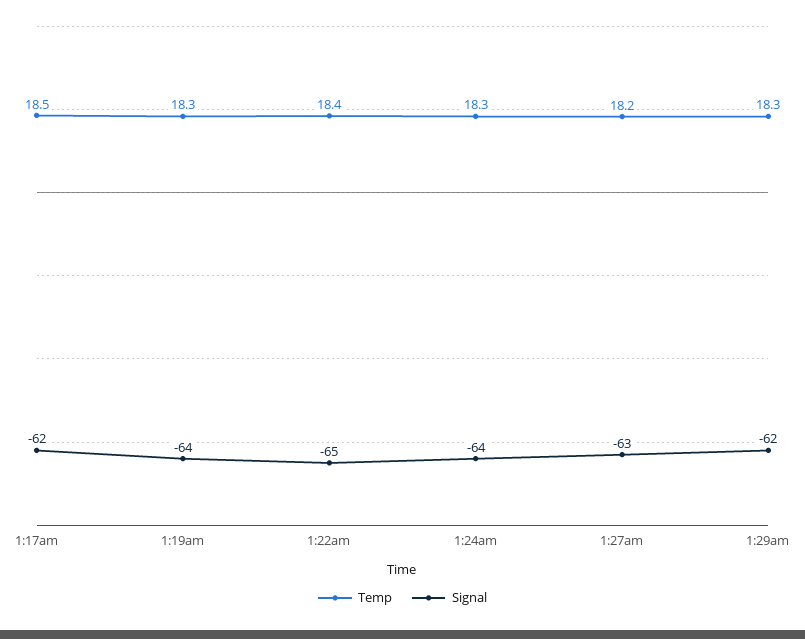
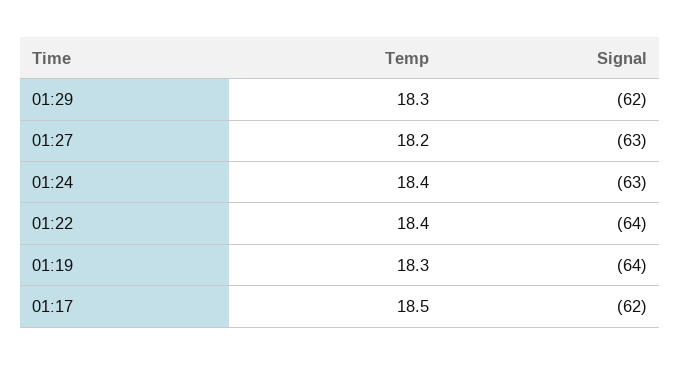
Signal, 1:22am: -65 -> -64
Temp, 1:24am: 18.3 -> 18.4
Signal, 1:24am: -64 -> -63

